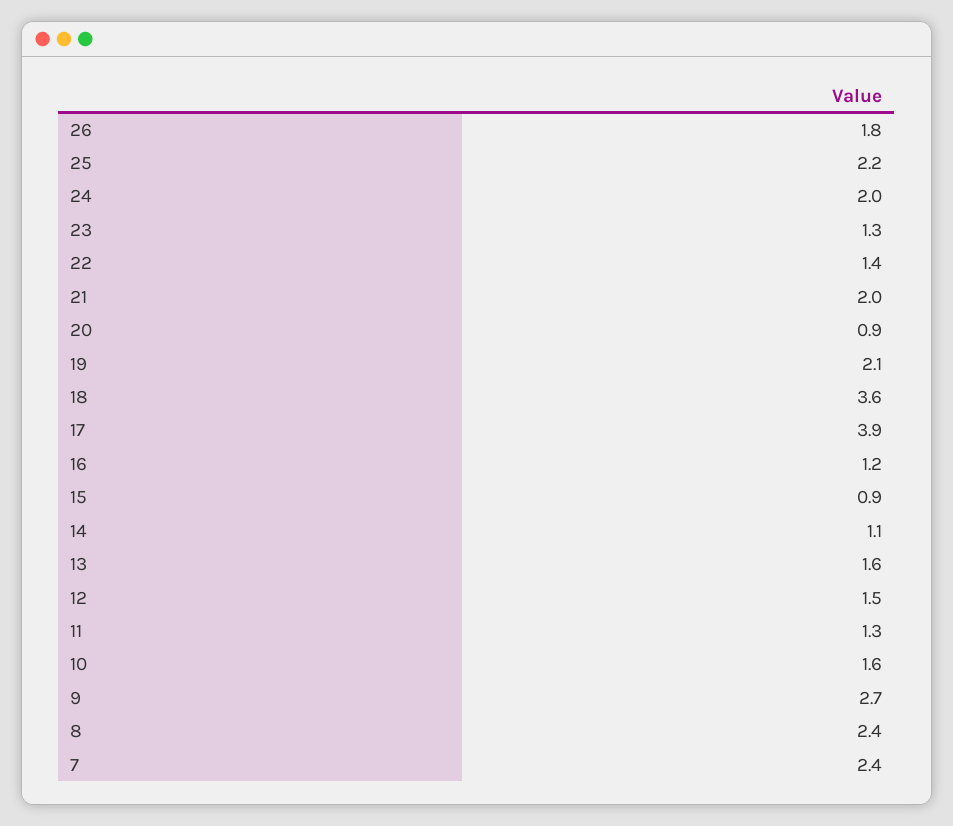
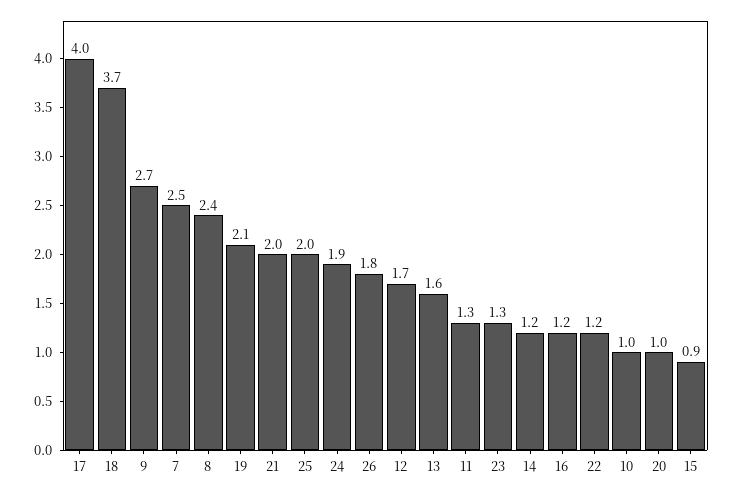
25: 2.2 -> 2
24: 2 -> 1.9
22: 1.4 -> 1.2
20: 0.9 -> 1
18: 3.6 -> 3.7
17: 3.9 -> 4
14: 1.1 -> 1.2
12: 1.5 -> 1.7
10: 1.6 -> 1
7: 2.4 -> 2.5

